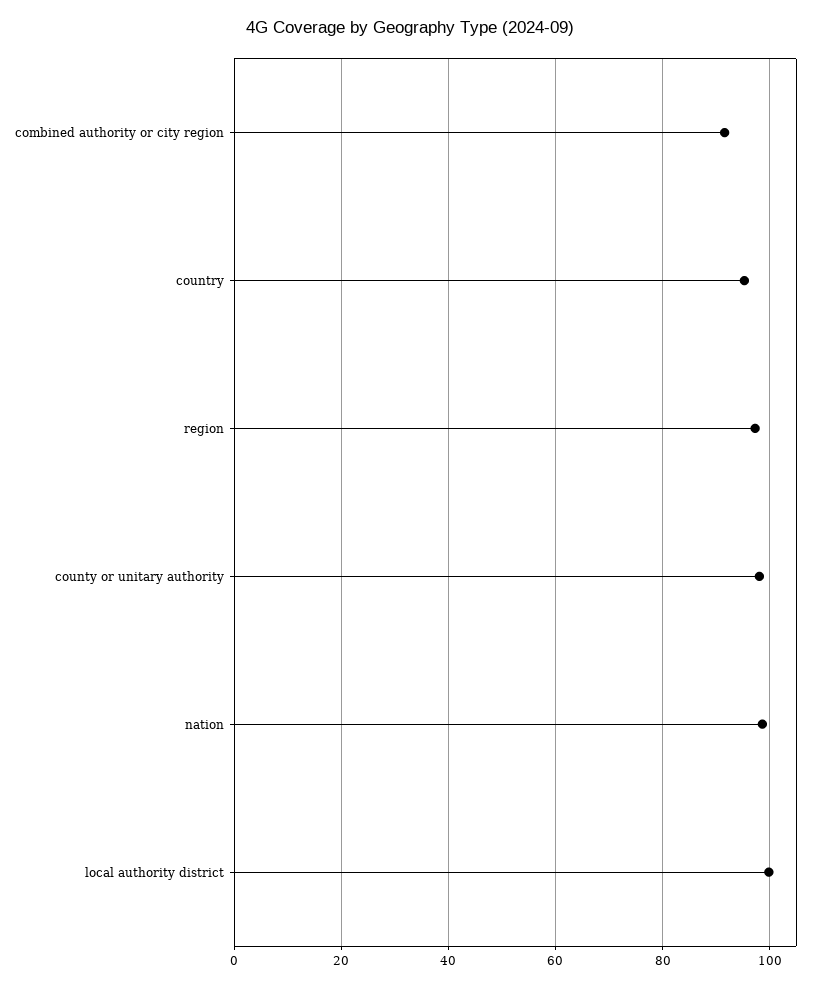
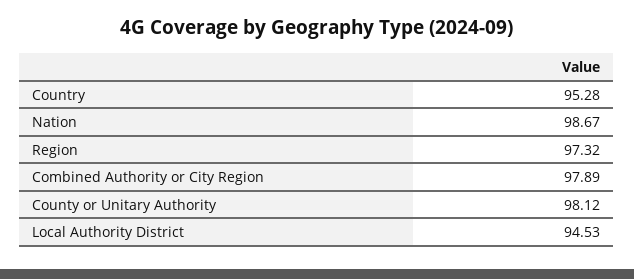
combined authority or city region: 92 -> 97.89
local authority district: 100 -> 94.53

